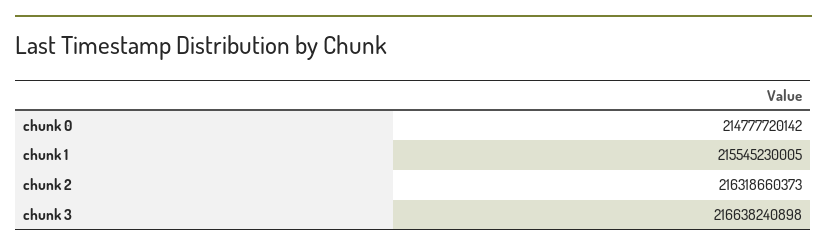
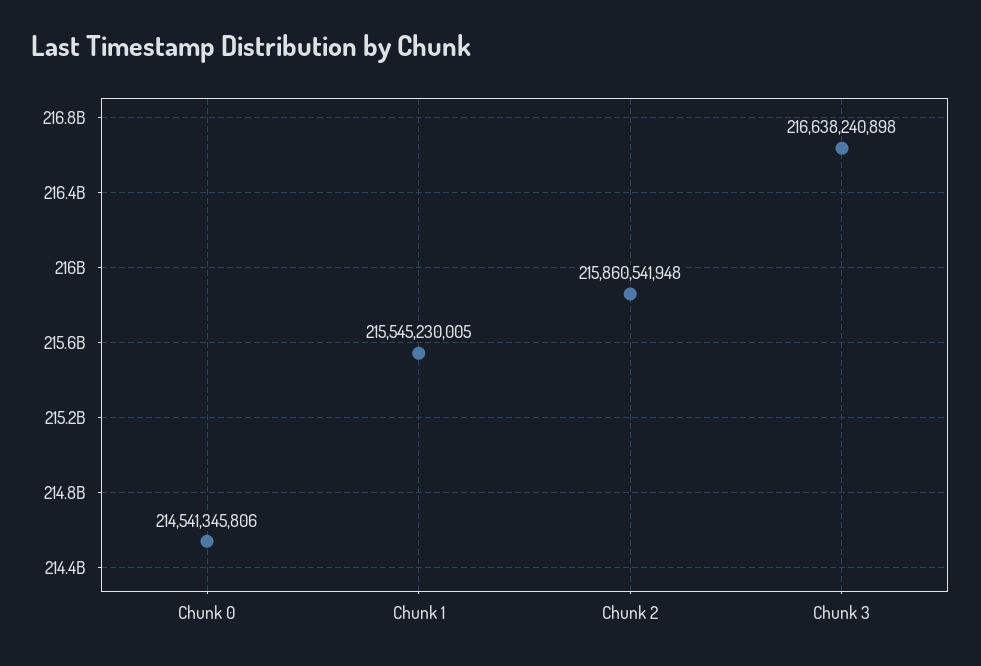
chunk 0: 214777720142 -> 214541345806
chunk 2: 216318660373 -> 215860541948

